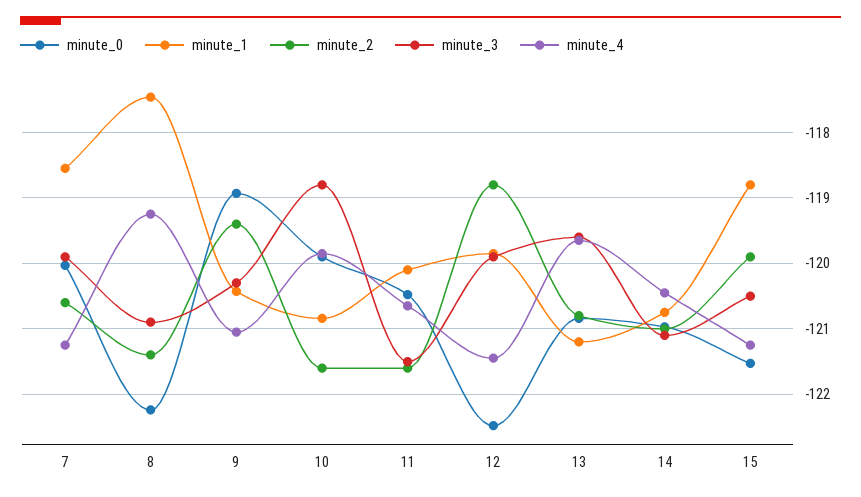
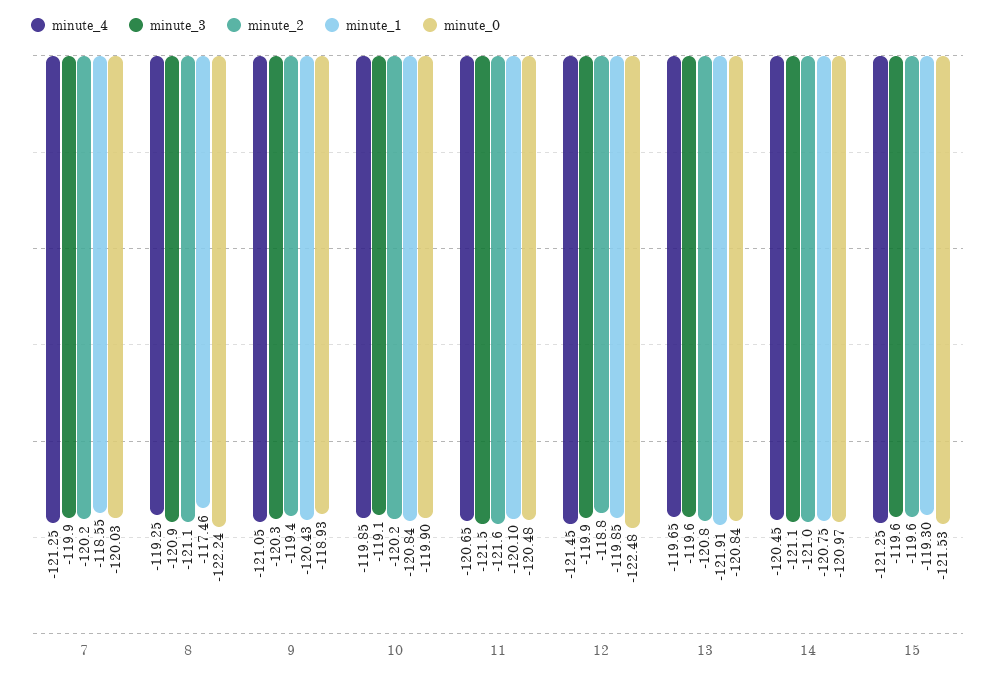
minute_2, 7: -120.6 -> -120.2
minute_2, 8: -121.4 -> -121.1
minute_2, 10: -121.6 -> -120.2
minute_3, 10: -118.8 -> -119.1
minute_1, 13: -121.2 -> -121.91
minute_1, 15: -118.8 -> -119.3
minute_2, 15: -119.9 -> -119.6
minute_3, 15: -120.5 -> -119.6

